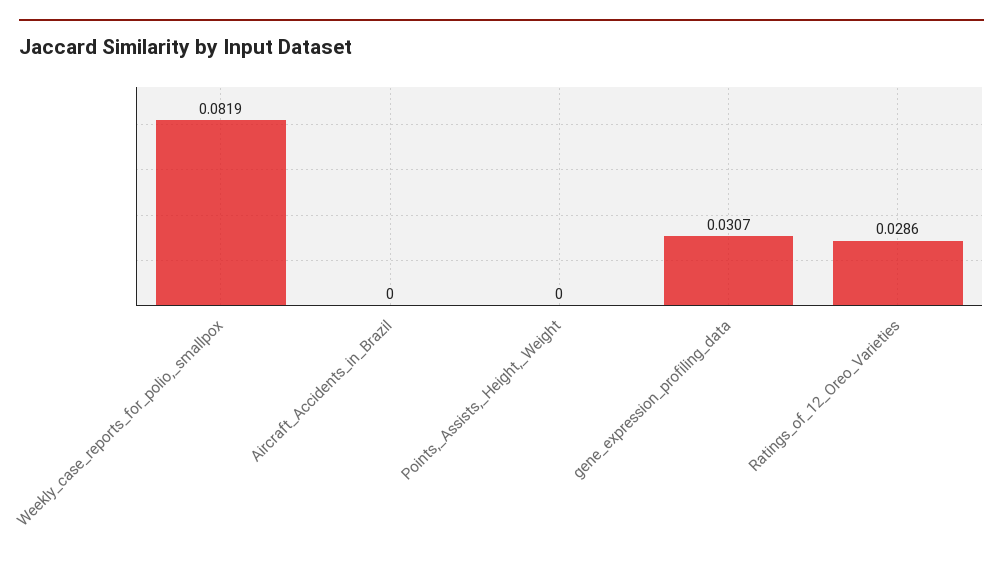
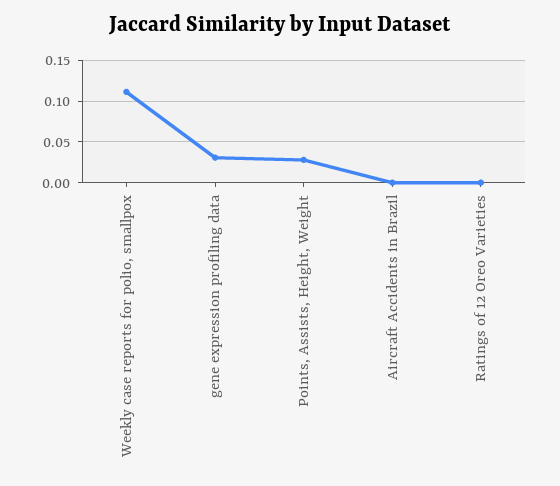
Weekly_case_reports_for_polio,_smallpox: 0.0819 -> 0.11
Points,_Assists,_Height,_Weight: 0 -> 0.03
Ratings_of_12_Oreo_Varieties: 0.0286 -> 0

